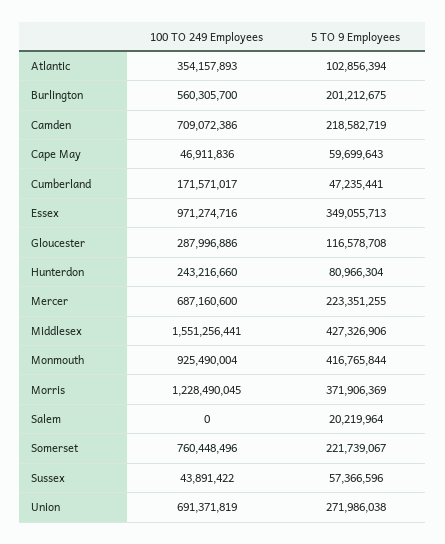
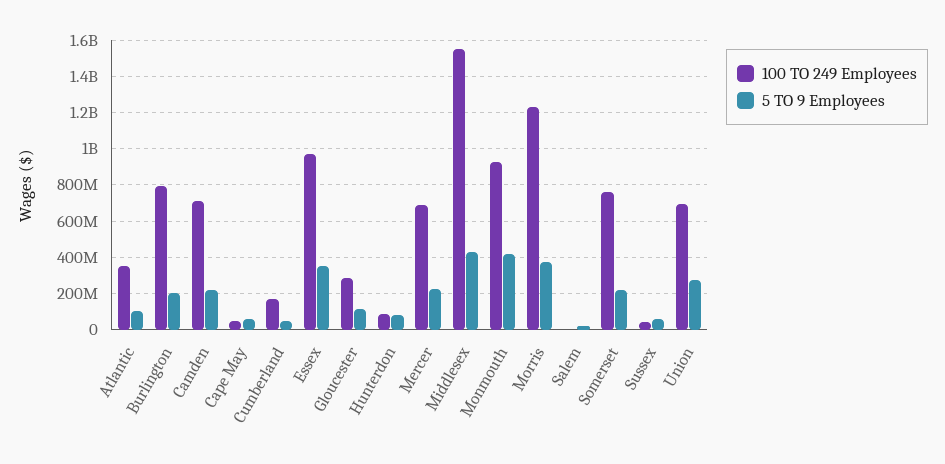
100 TO 249 Employees, Burlington: 560305700 -> 800000000
100 TO 249 Employees, Hunterdon: 243216660 -> 100000000

